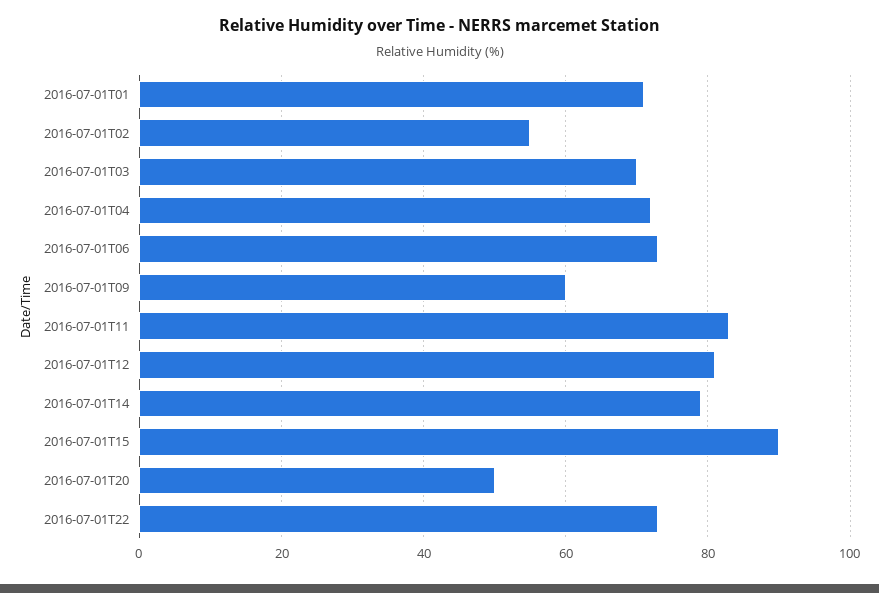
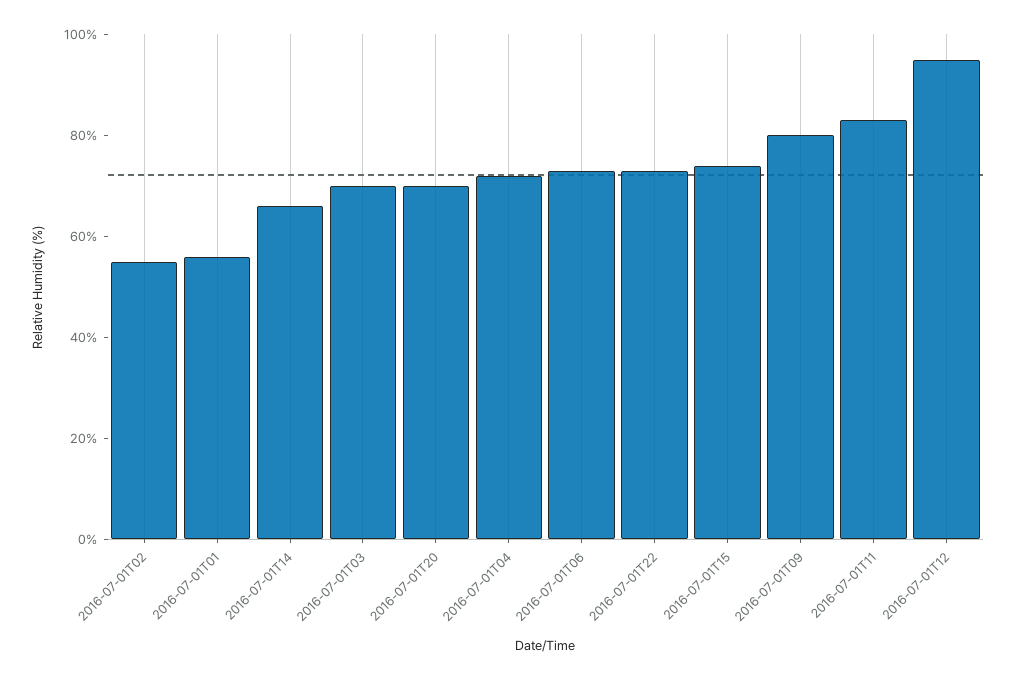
2016-07-01T01: 70 -> 55
2016-07-01T09: 60 -> 80
2016-07-01T12: 80 -> 95
2016-07-01T14: 80 -> 65
2016-07-01T15: 90 -> 75
2016-07-01T20: 50 -> 70

